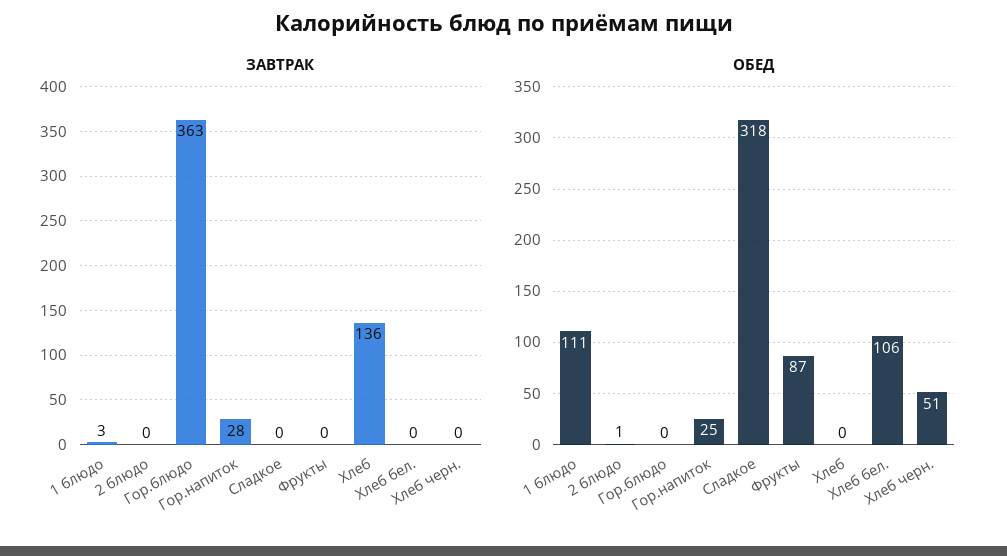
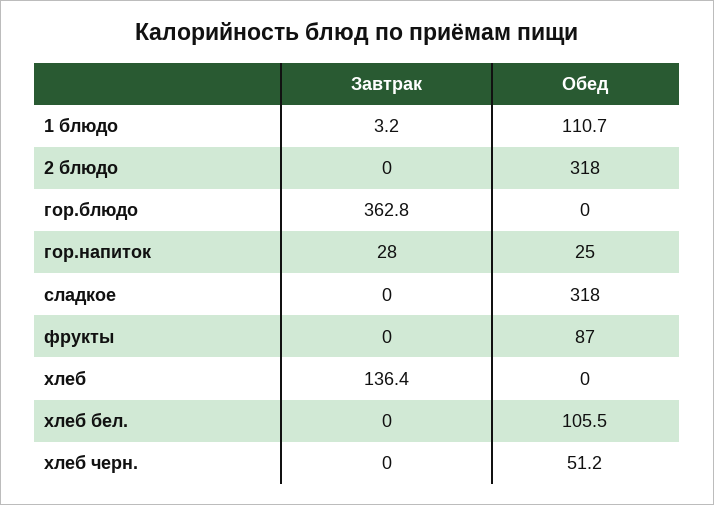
ОБЕД, 2 блюдо: 1 -> 318

